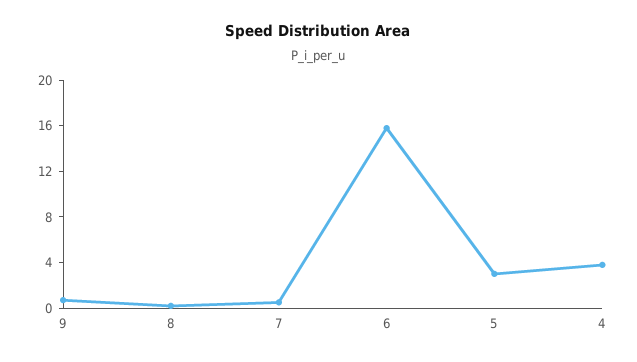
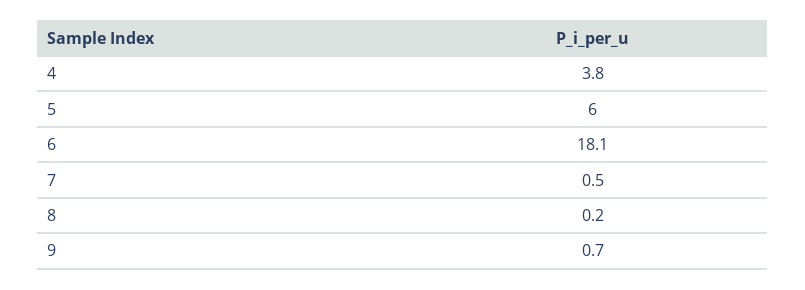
6: 16 -> 18.1
5: 3 -> 6

